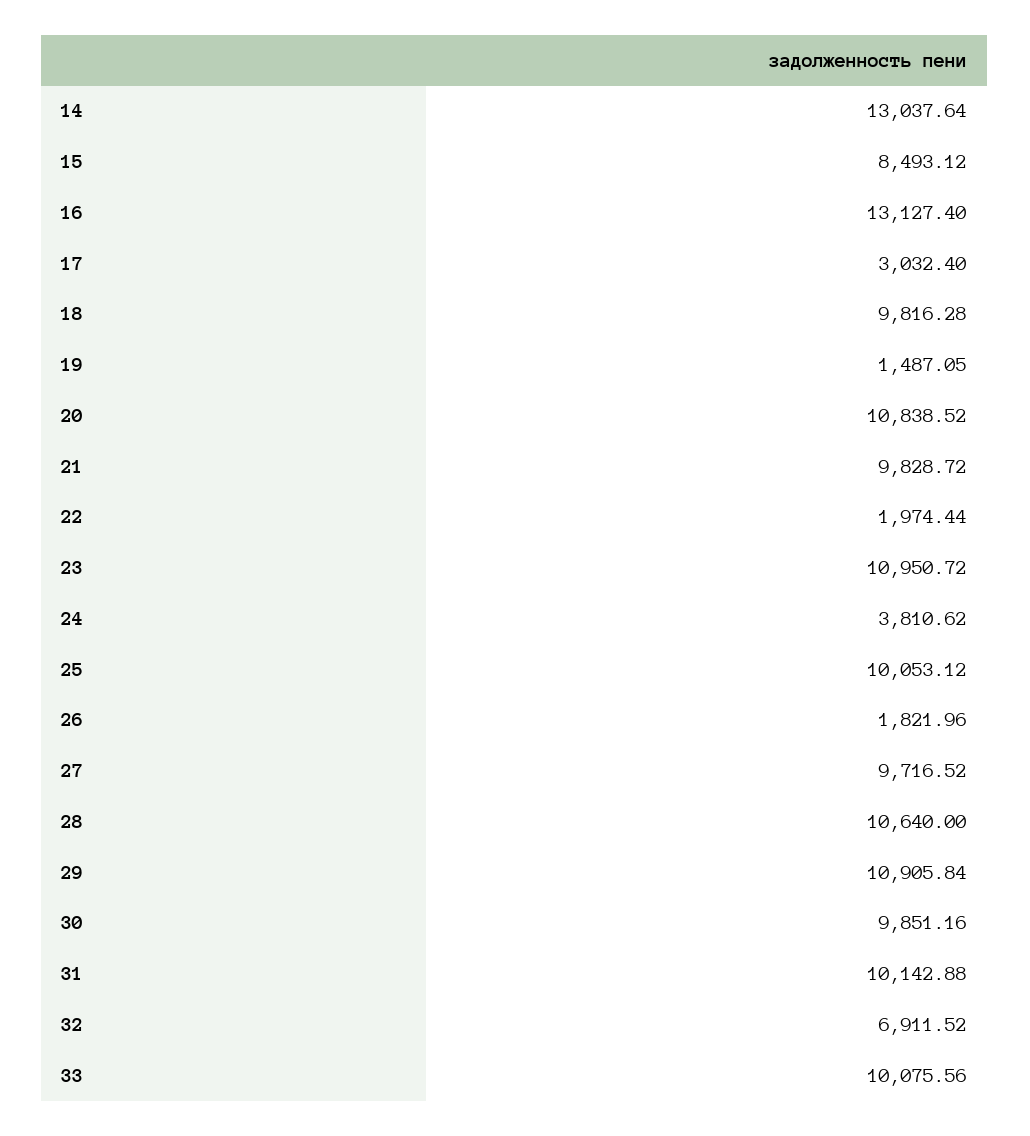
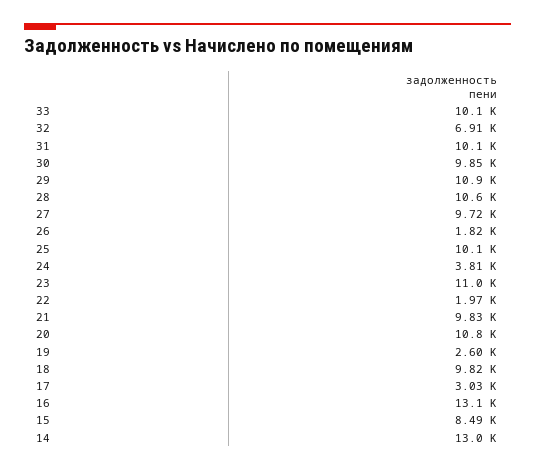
19: 1487.05 -> 2600

